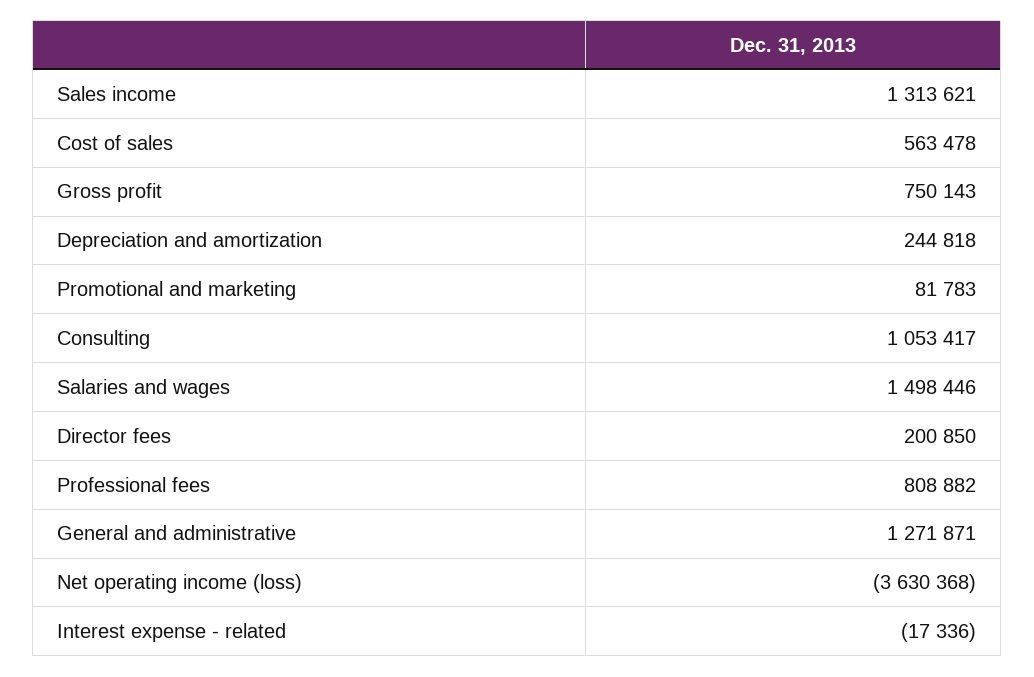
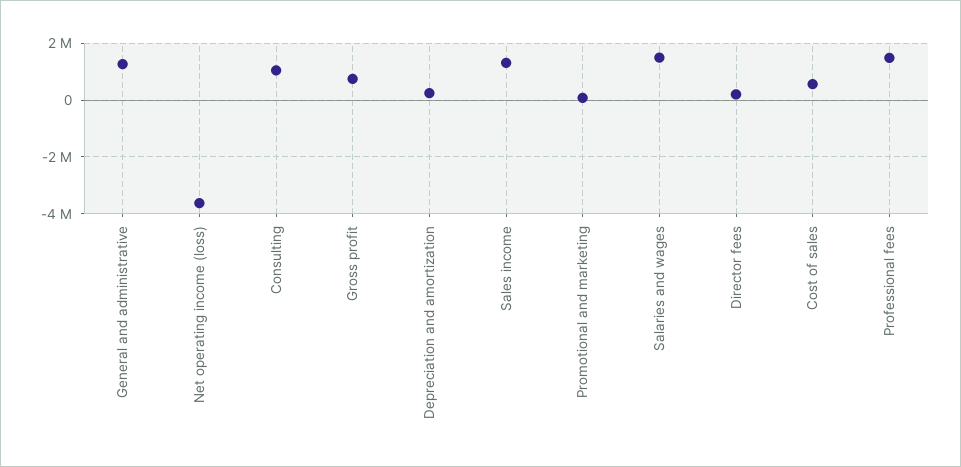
Professional fees: 808882 -> 1500000
Interest expense - related: -17336 -> none

